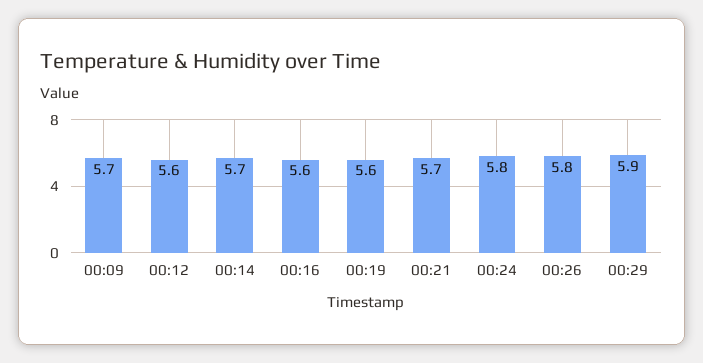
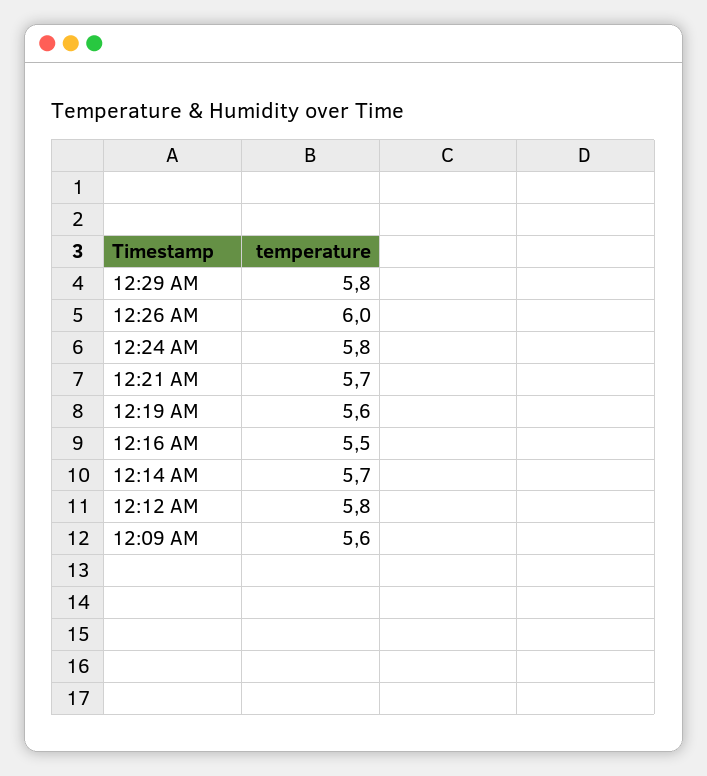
00:09: 5.7 -> 5.6
00:12: 5.6 -> 5.8
00:16: 5.6 -> 5.5
00:26: 5.8 -> 6
00:29: 5.9 -> 5.8

